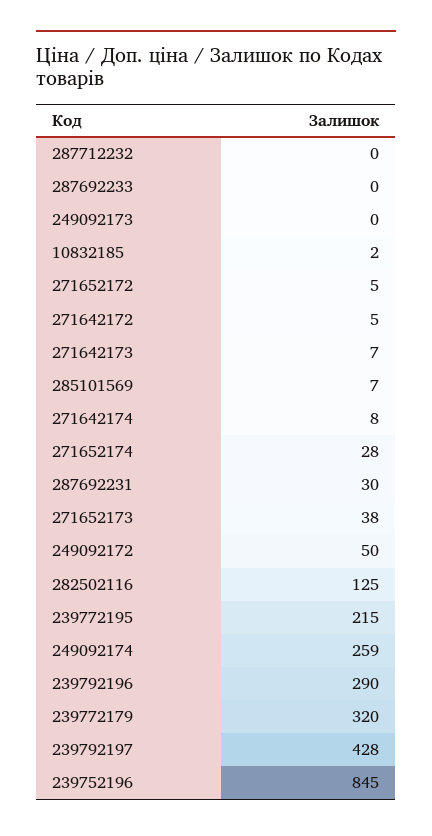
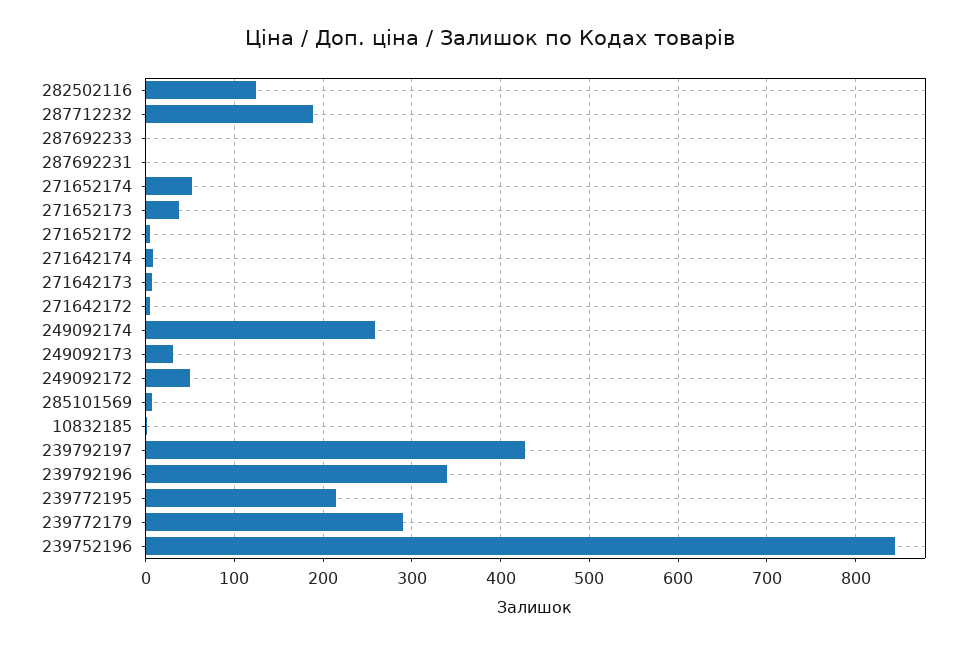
287712232: 0 -> 190
249092173: 0 -> 30
271652174: 28 -> 50
287692231: 30 -> 0
239792196: 290 -> 340
239772179: 320 -> 290

